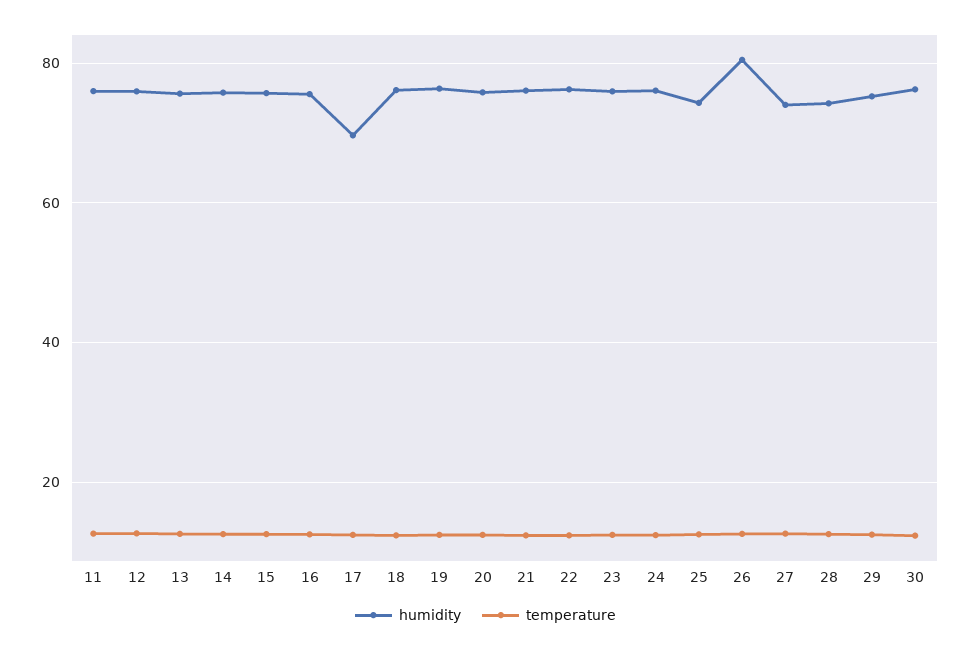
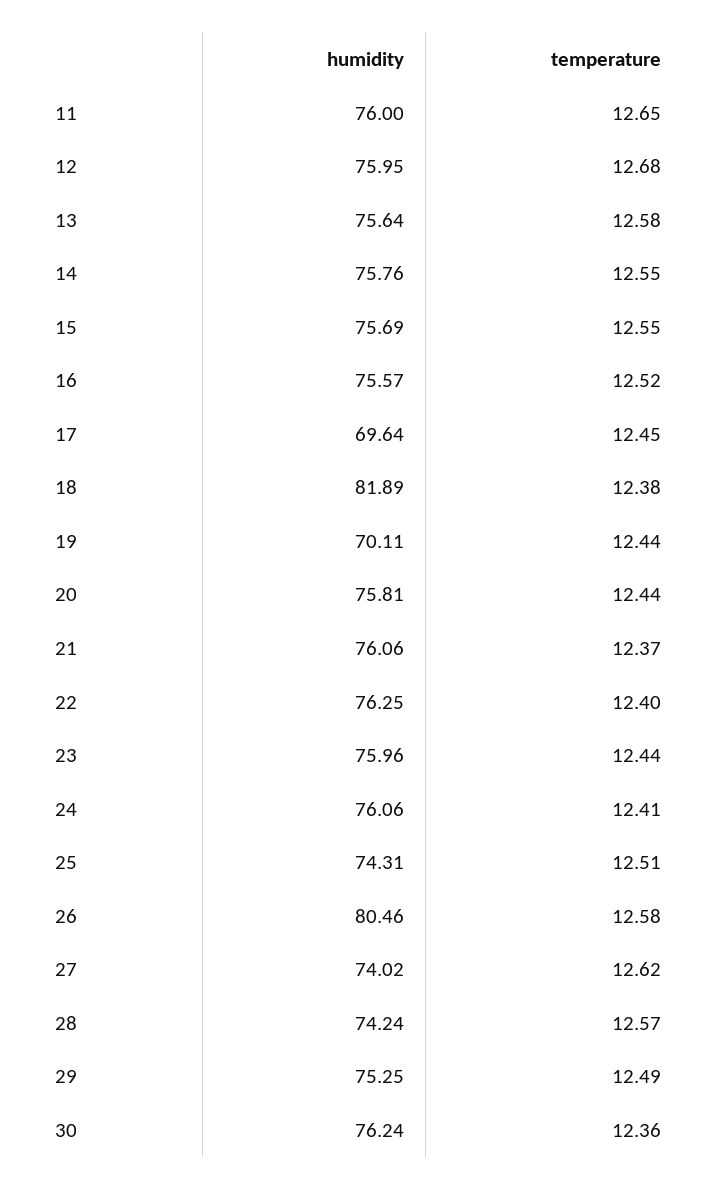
humidity, 18: 76 -> 81.89
humidity, 19: 76 -> 70.11

